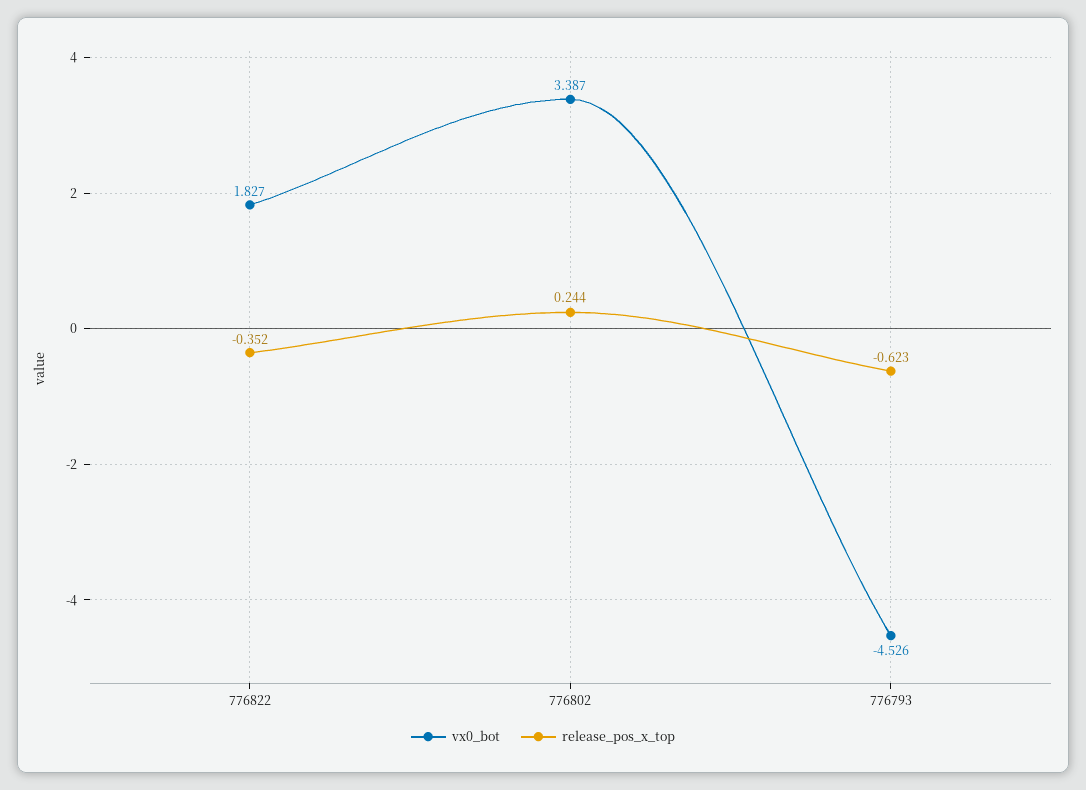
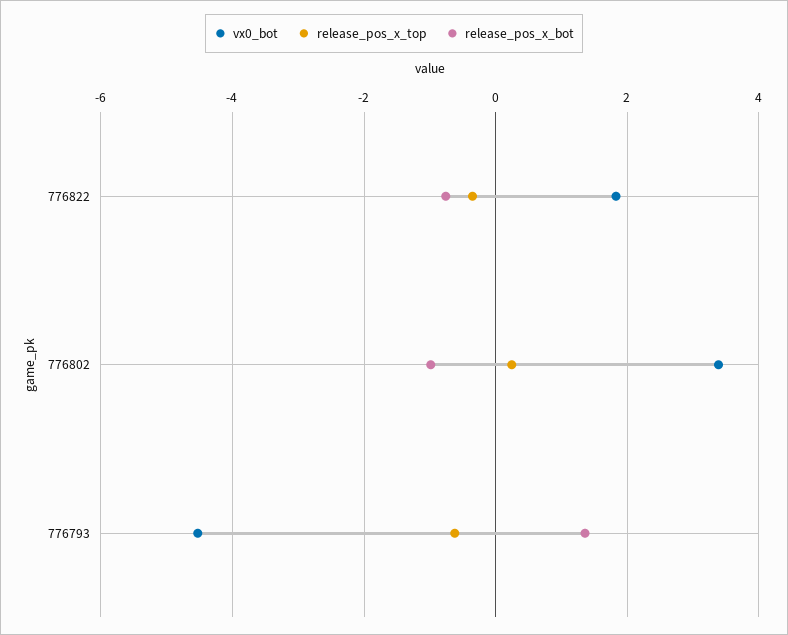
release_pos_x_bot, 776822: none -> -0.8
release_pos_x_bot, 776802: none -> -1
release_pos_x_bot, 776793: none -> 1.4

